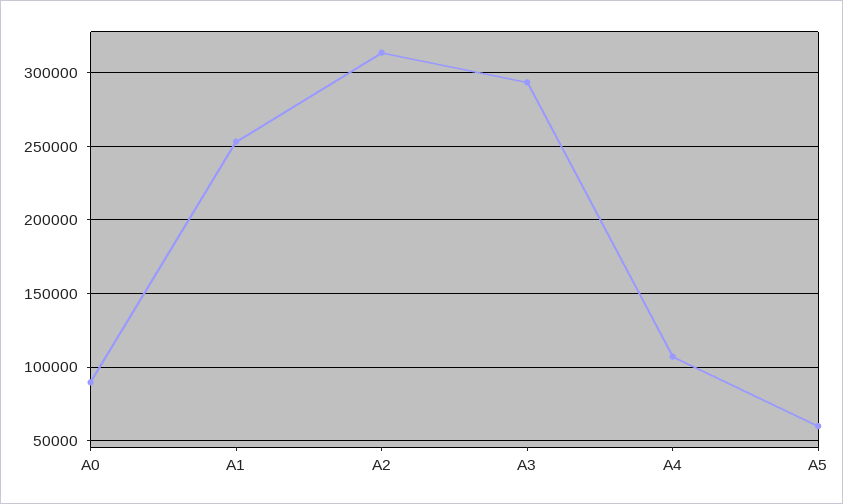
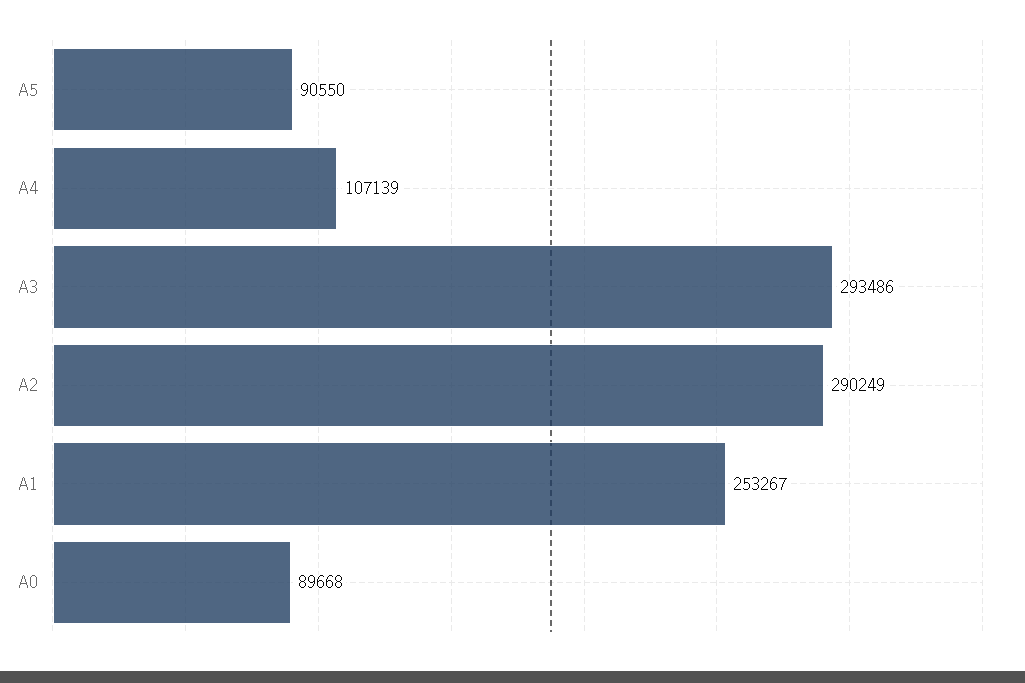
A2: 315000 -> 290249
A5: 60000 -> 90550

